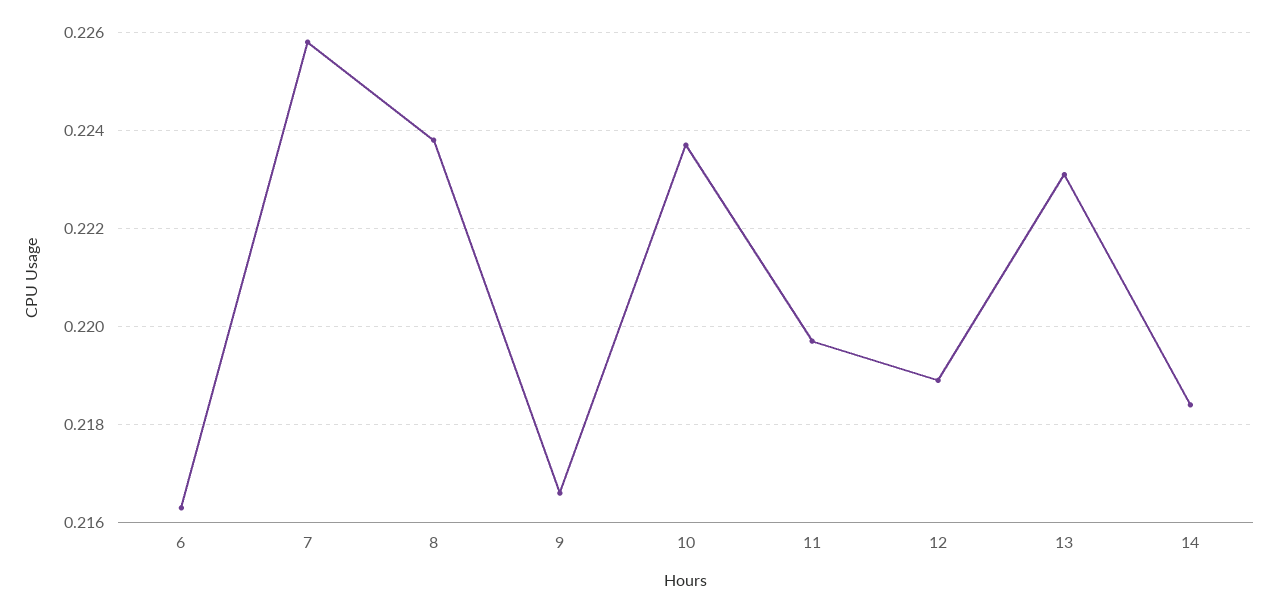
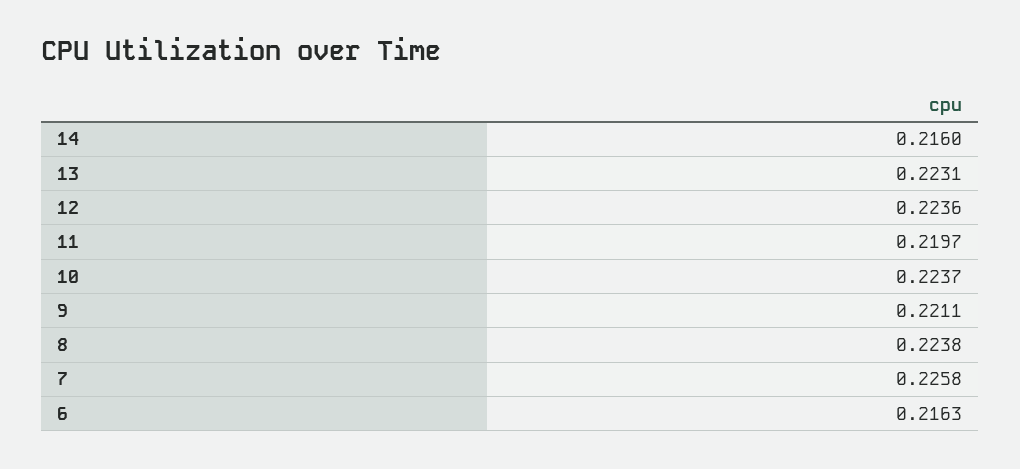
9: 0.2165 -> 0.2211
12: 0.219 -> 0.2236
14: 0.2185 -> 0.216

